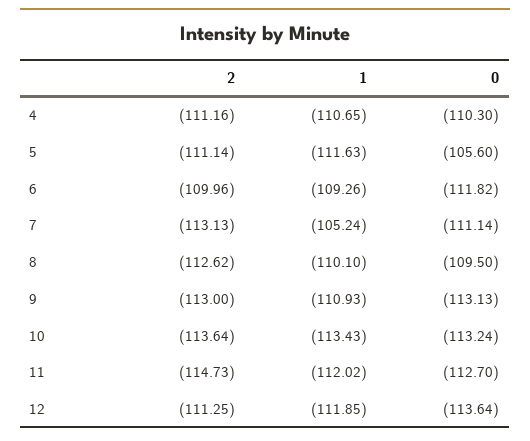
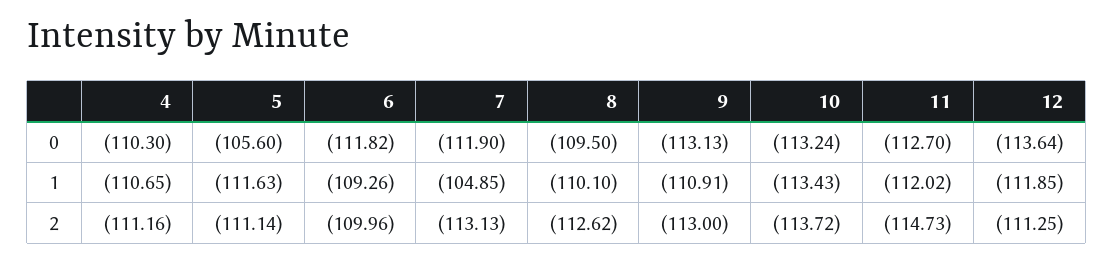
1, 7: -105.24 -> -104.85
0, 7: -111.14 -> -111.9
1, 9: -110.93 -> -110.91
2, 10: -113.64 -> -113.72

